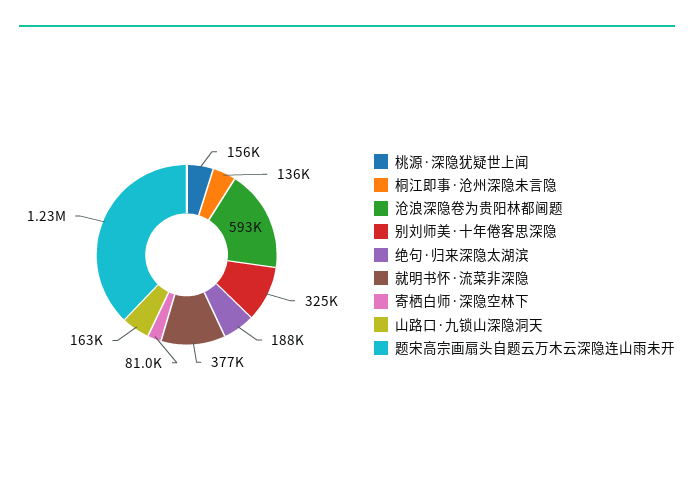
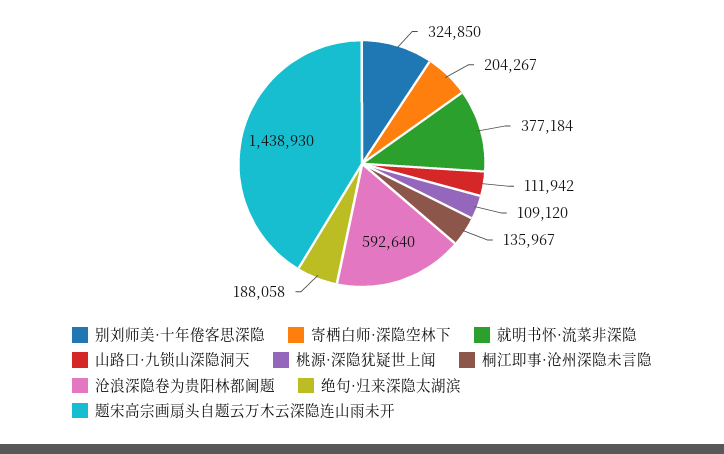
桃源·深隐犹疑世上闻: 156000 -> 109120
寄栖白师·深隐空林下: 81000 -> 204267
山路口·九锁山深隐洞天: 163000 -> 111942
题宋高宗画扇头自题云万木云深隐连山雨未开: 1230000 -> 1438930

